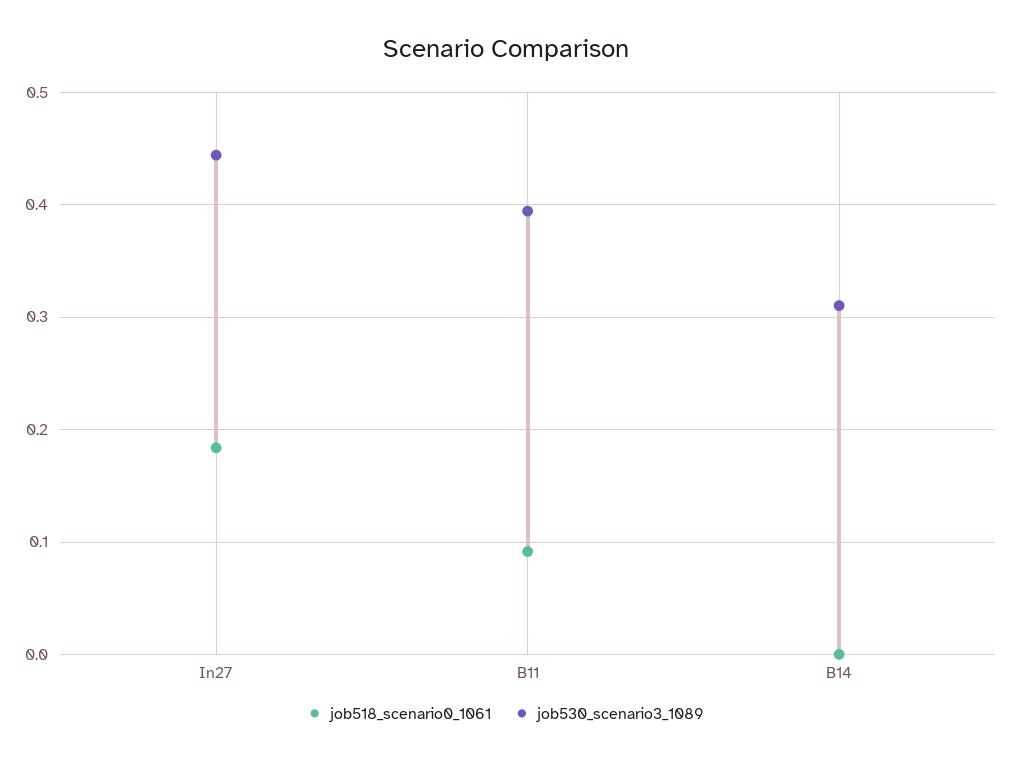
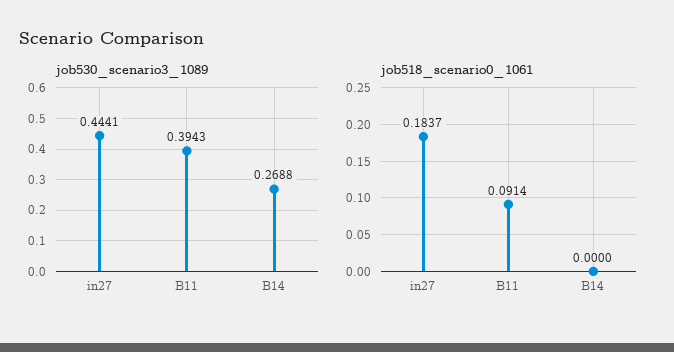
job530_scenario3_1089, B14: 0.31 -> 0.2688

